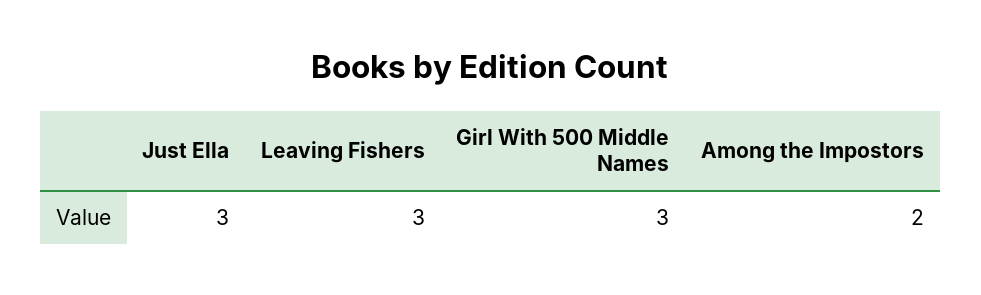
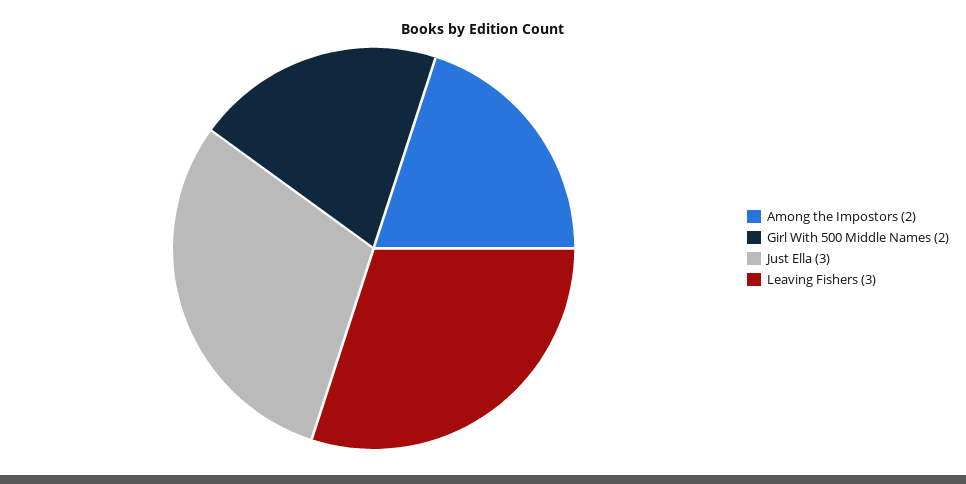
Girl With 500 Middle Names: 3 -> 2

